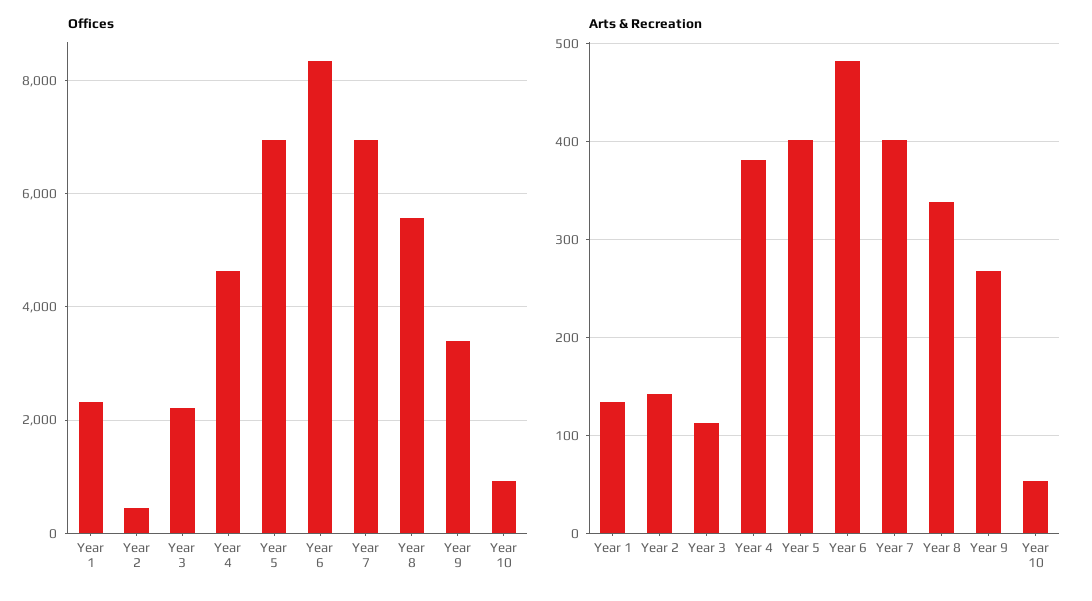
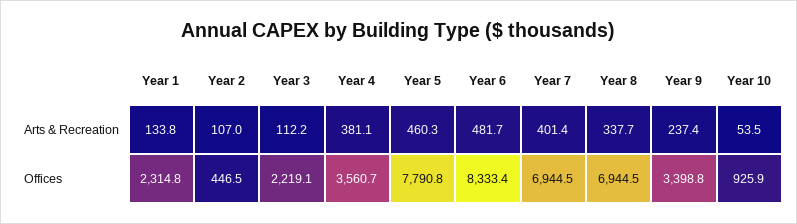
Offices, Year 4: 4600 -> 3560.7
Offices, Year 5: 7000 -> 7790.8
Offices, Year 8: 5600 -> 6944.5
Arts & Recreation, Year 2: 140 -> 107
Arts & Recreation, Year 5: 400 -> 460.3
Arts & Recreation, Year 9: 270 -> 237.4

